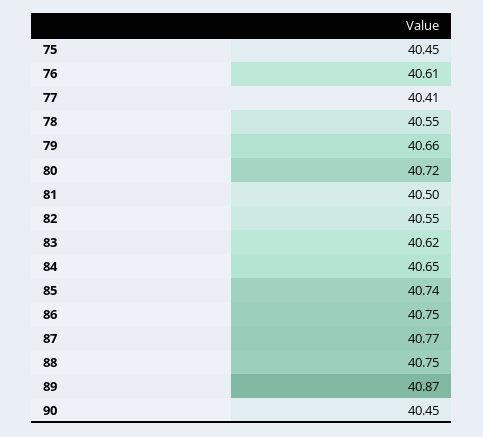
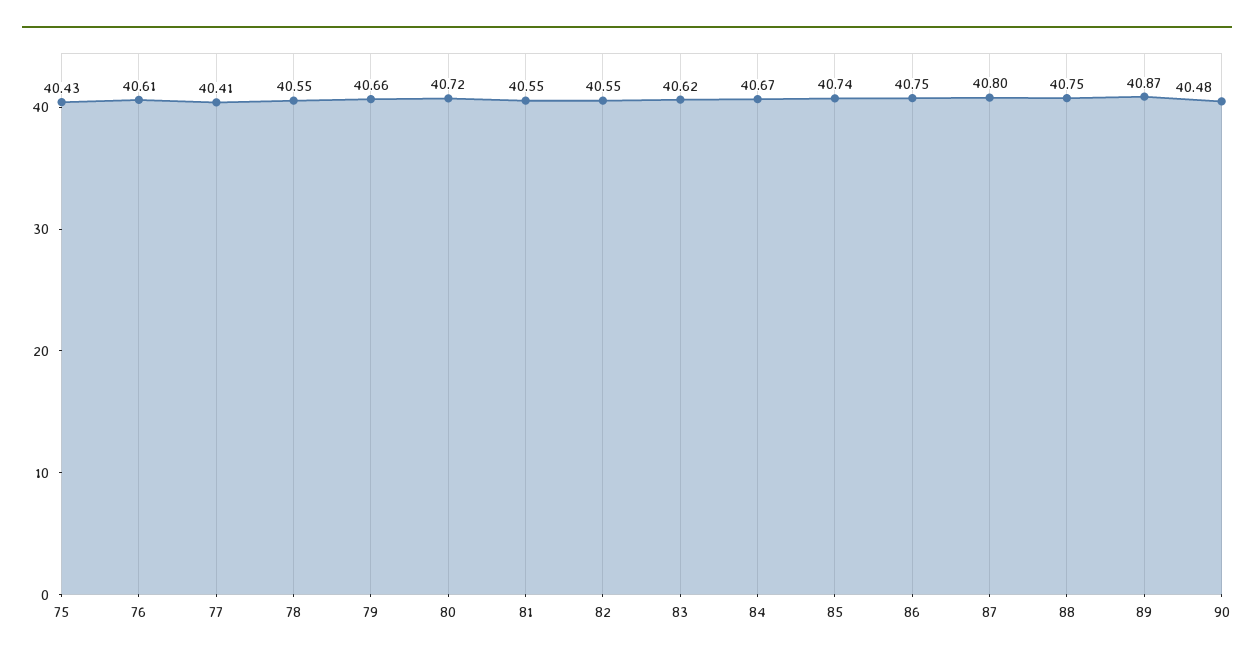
75: 40.45 -> 40.43
81: 40.5 -> 40.55
84: 40.65 -> 40.67
87: 40.77 -> 40.8
90: 40.45 -> 40.48

